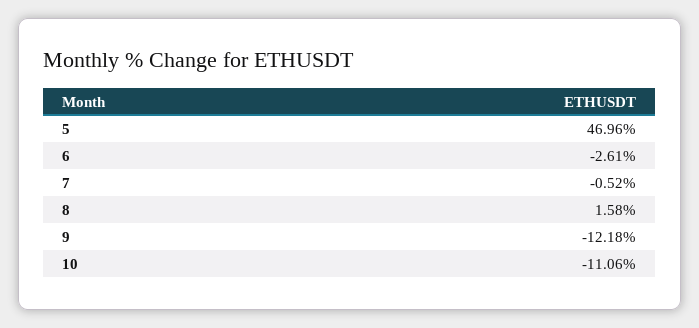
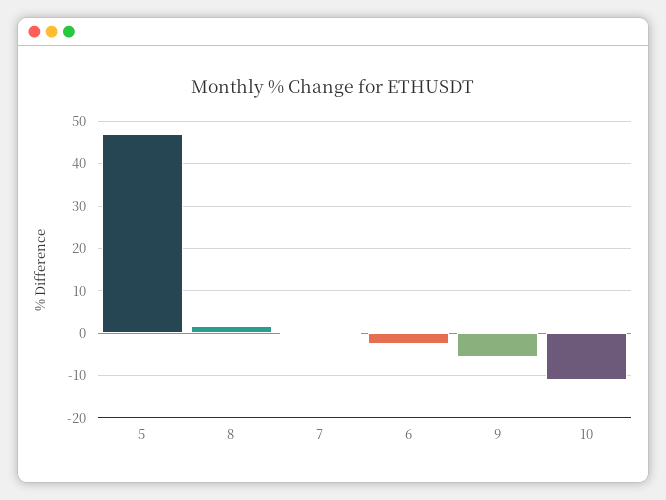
9: -12.18 -> -6

